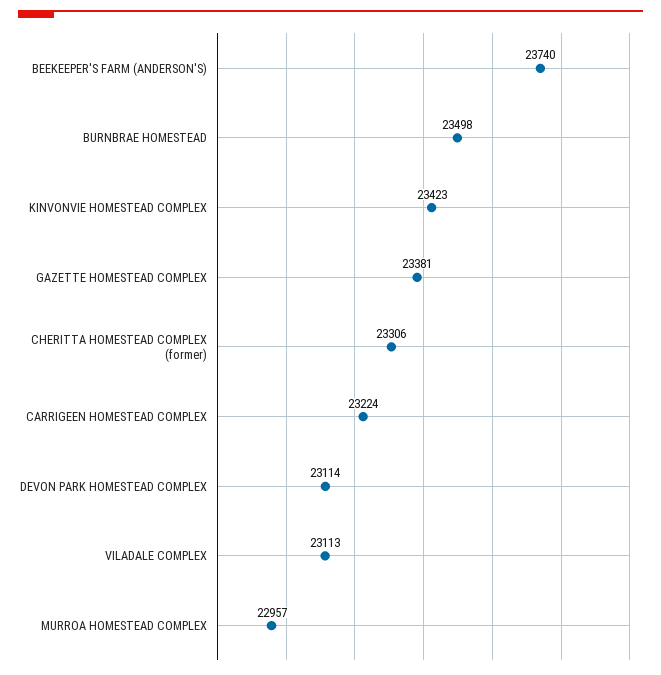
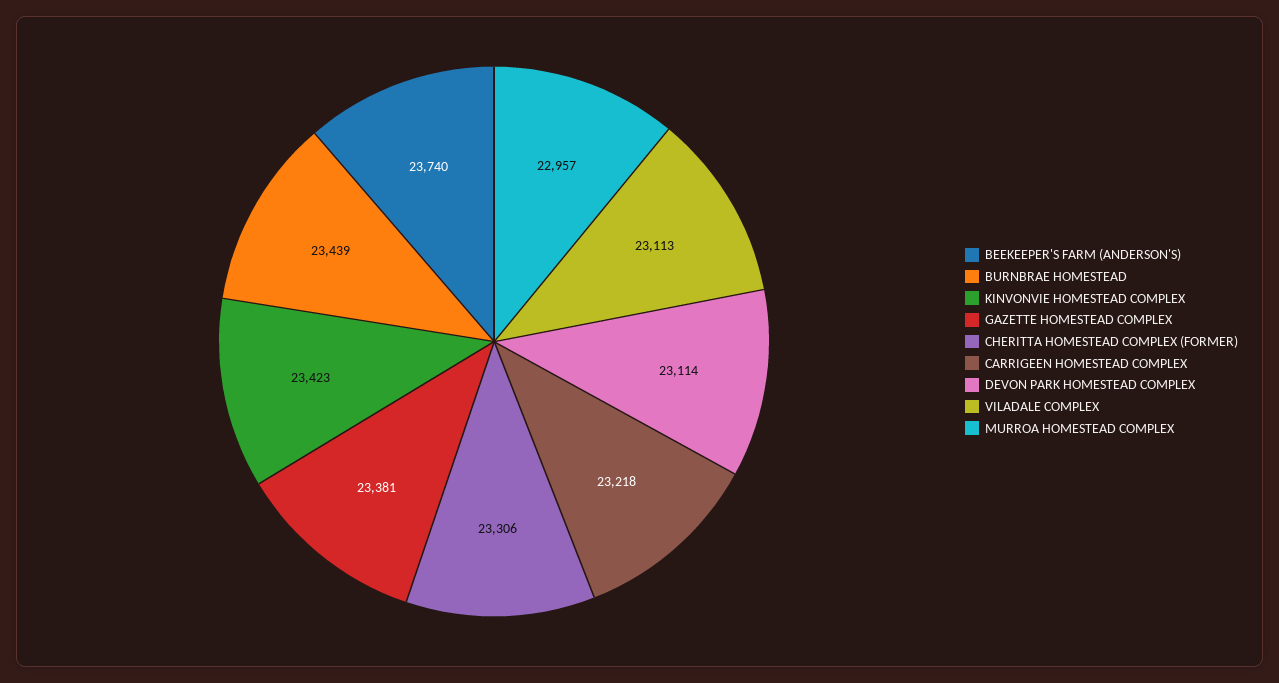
BURNBRAE HOMESTEAD: 23498 -> 23439
CARRIGEEN HOMESTEAD COMPLEX: 23224 -> 23218

